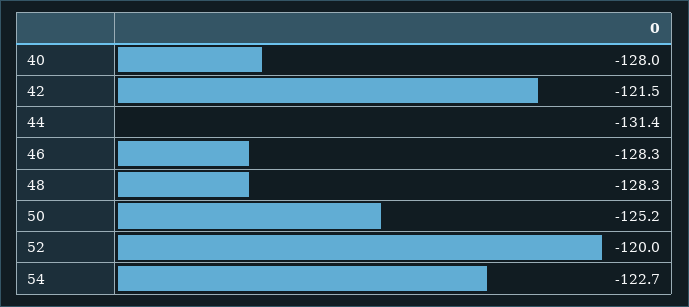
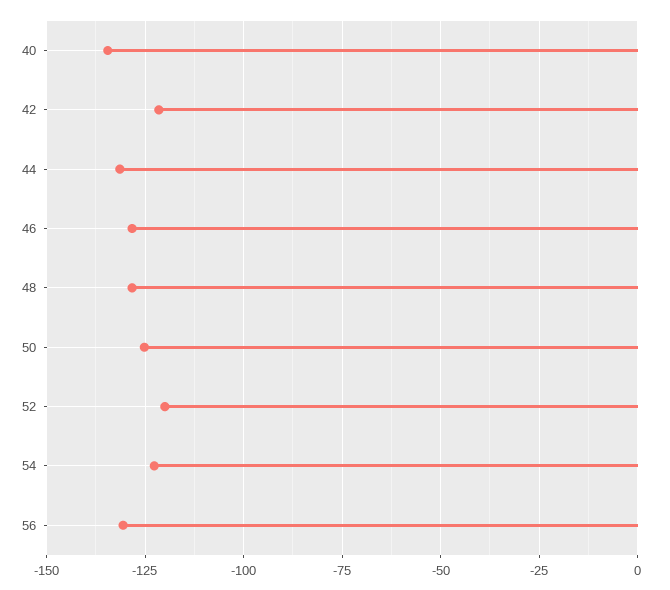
40: -128 -> -135
56: none -> -130

